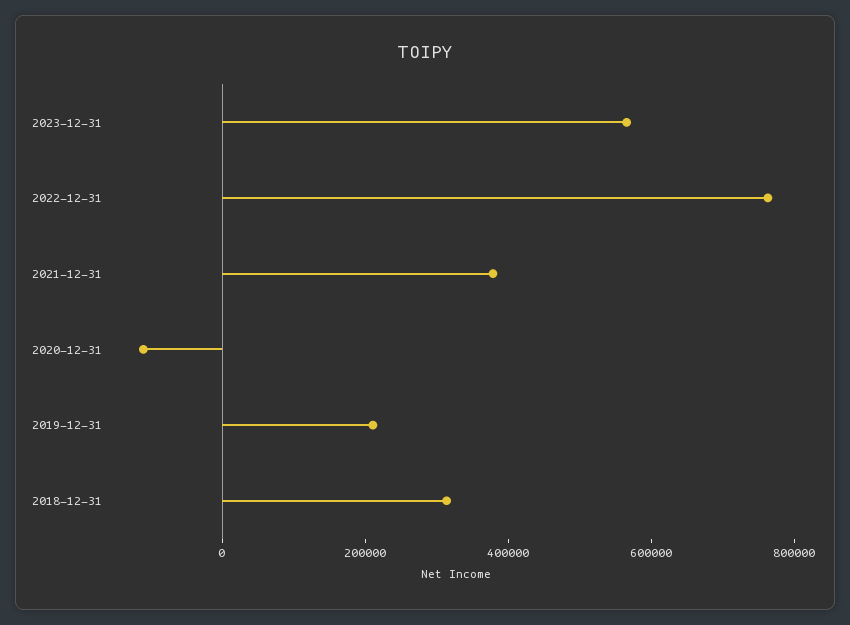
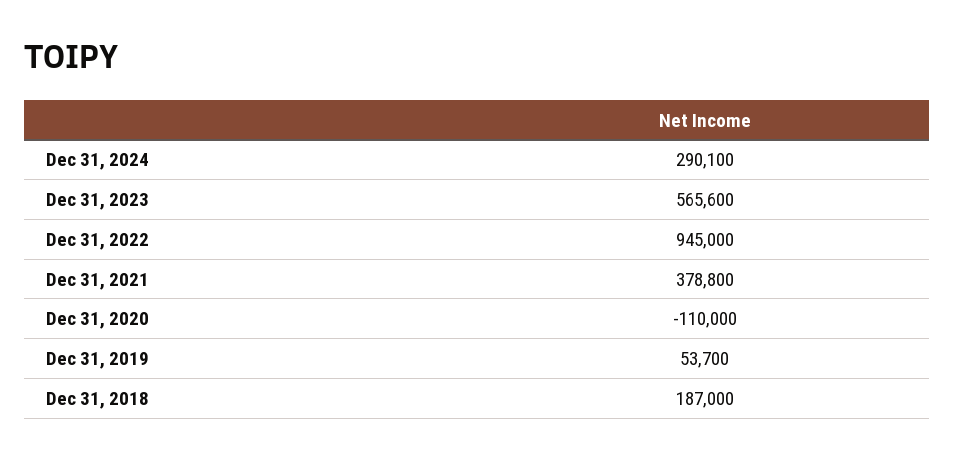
2022-12-31: 750000 -> 945000
2019-12-31: 200000 -> 53700
2018-12-31: 300000 -> 187000
Dec 31, 2024: none -> 290100

